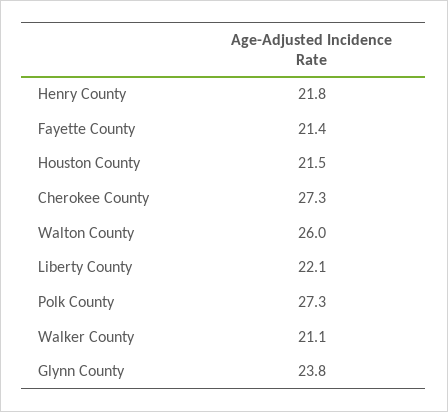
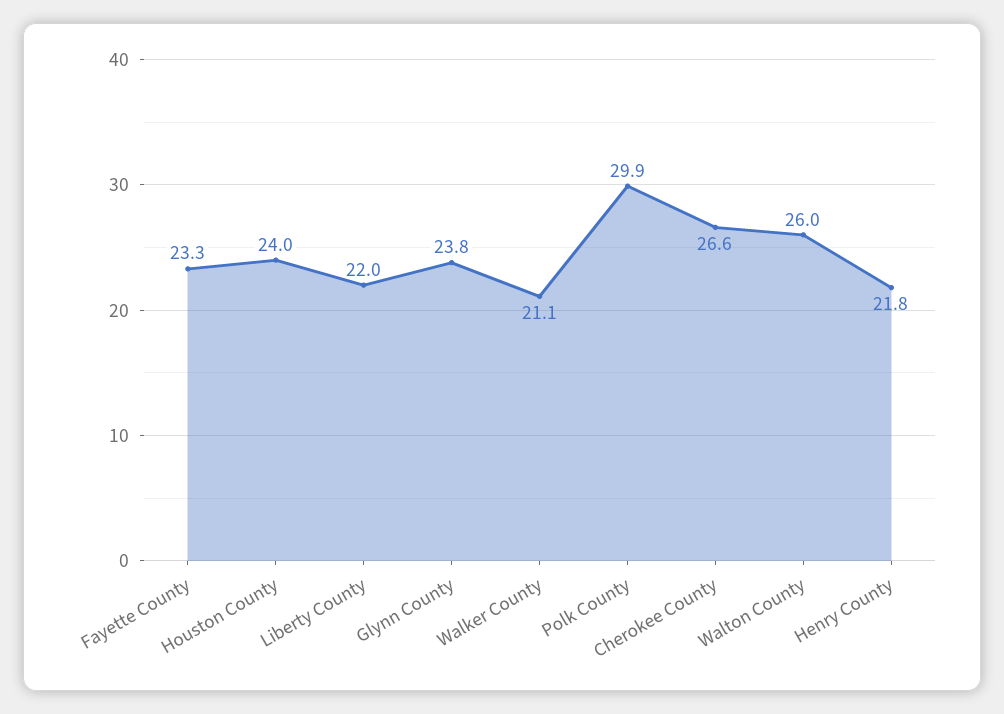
Fayette County: 21.4 -> 23.3
Houston County: 21.5 -> 24
Cherokee County: 27.3 -> 26.6
Liberty County: 22.1 -> 22
Polk County: 27.3 -> 29.9

